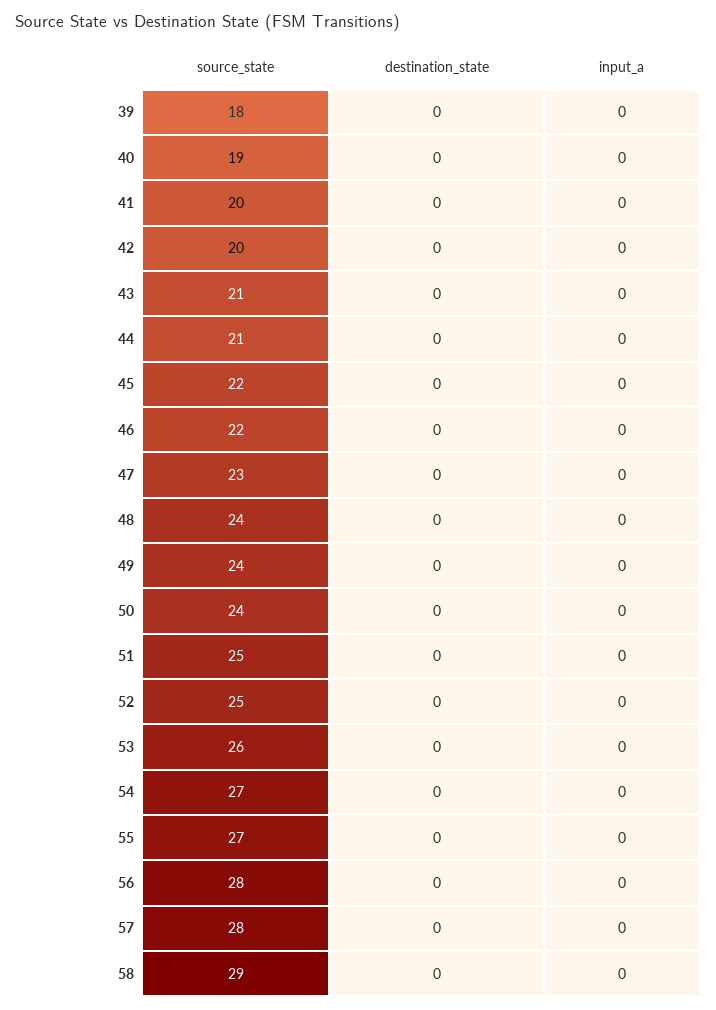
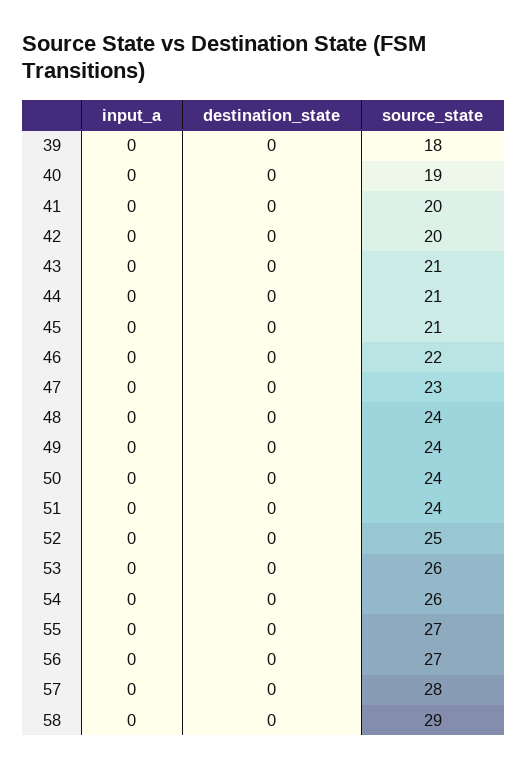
source_state, 45: 22 -> 21
source_state, 51: 25 -> 24
source_state, 54: 27 -> 26
source_state, 56: 28 -> 27

